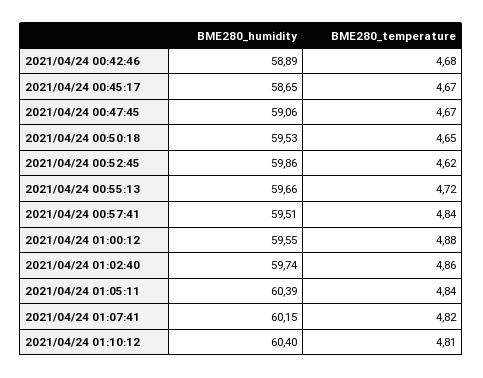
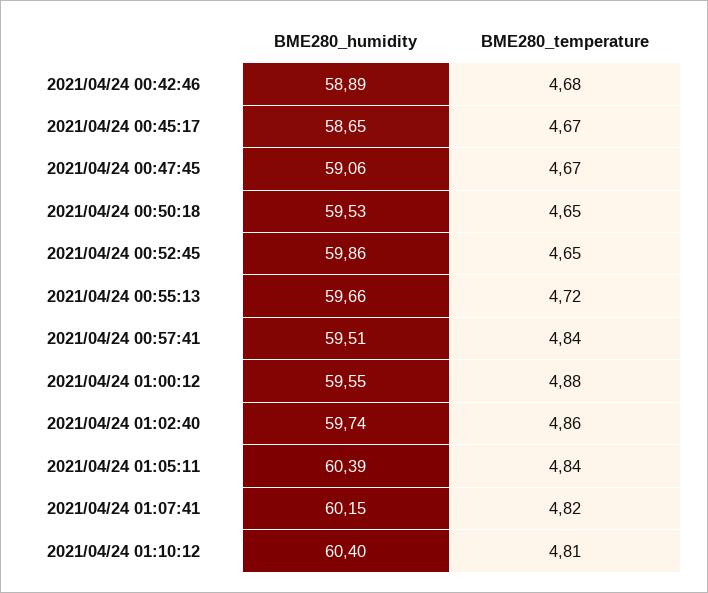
BME280_temperature, 2021/04/24 00:52:45: 4.62 -> 4.65

